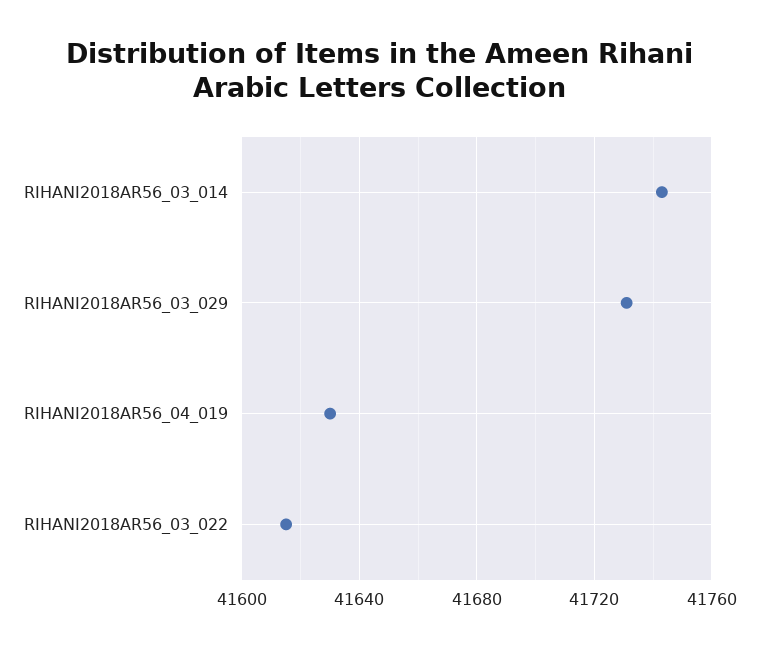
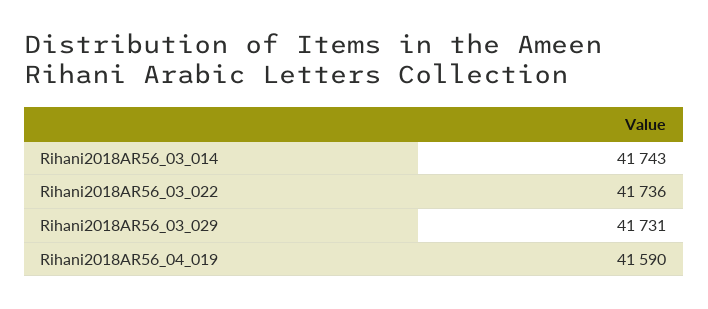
RIHANI2018AR56_04_019: 41630 -> 41590
RIHANI2018AR56_03_022: 41615 -> 41736

